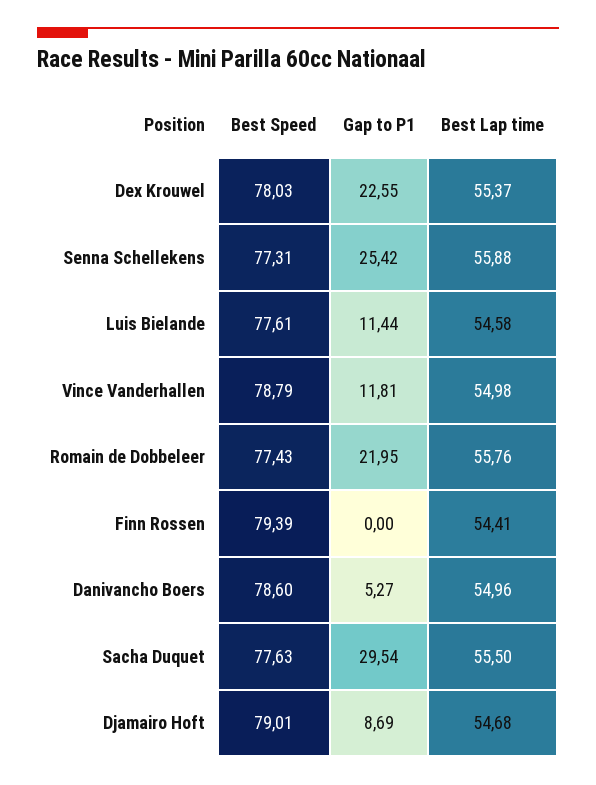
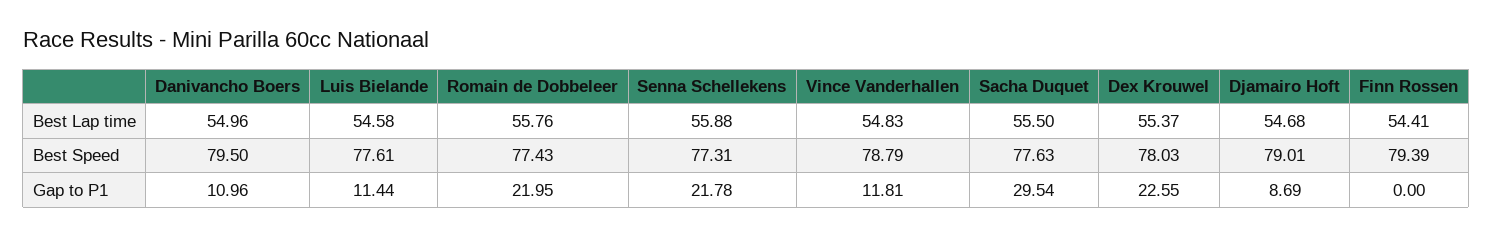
Gap to P1, Senna Schellekens: 25.42 -> 21.78
Best Lap time, Vince Vanderhallen: 54.98 -> 54.83
Best Speed, Danivancho Boers: 78.6 -> 79.5
Gap to P1, Danivancho Boers: 5.27 -> 10.96

